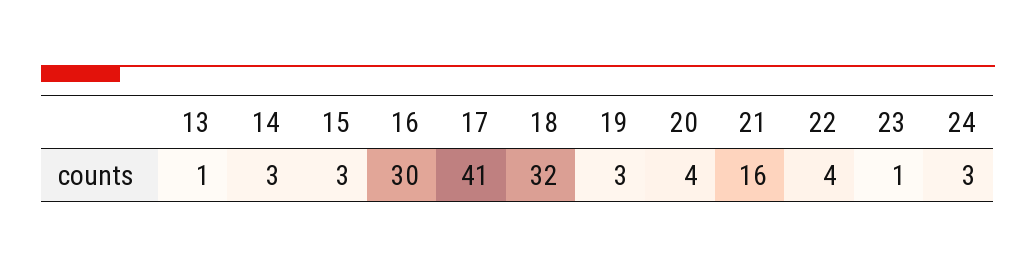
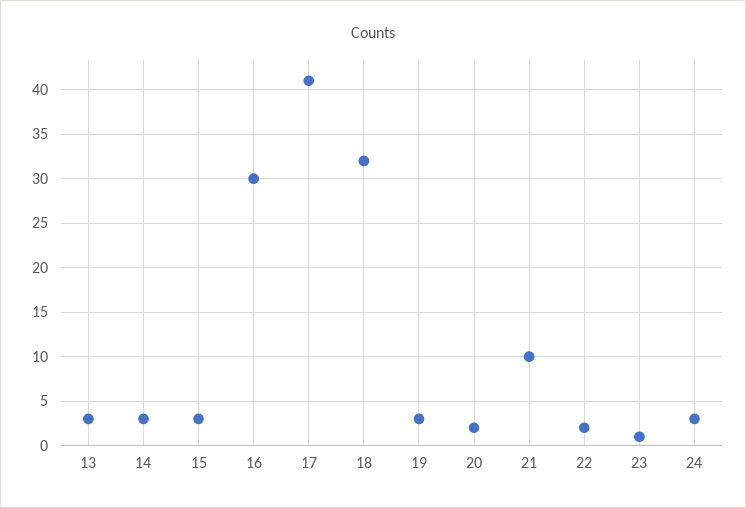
13: 1 -> 3
20: 4 -> 2
21: 16 -> 10
22: 4 -> 2

